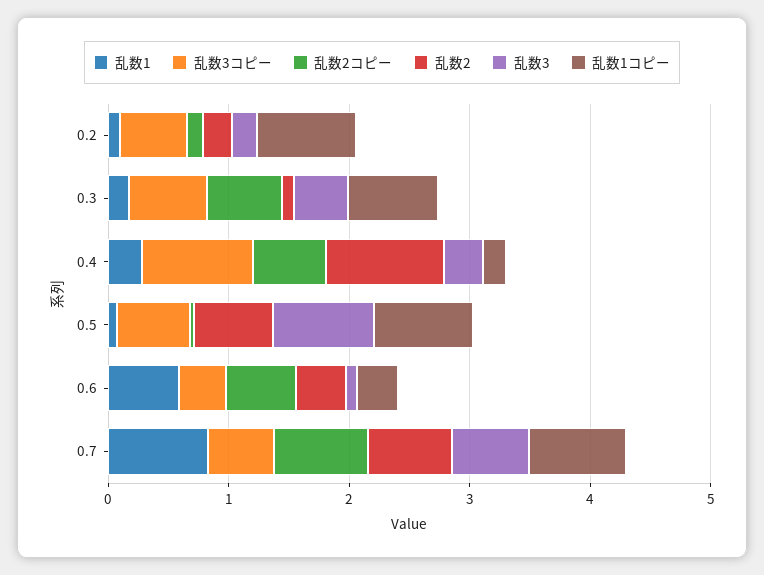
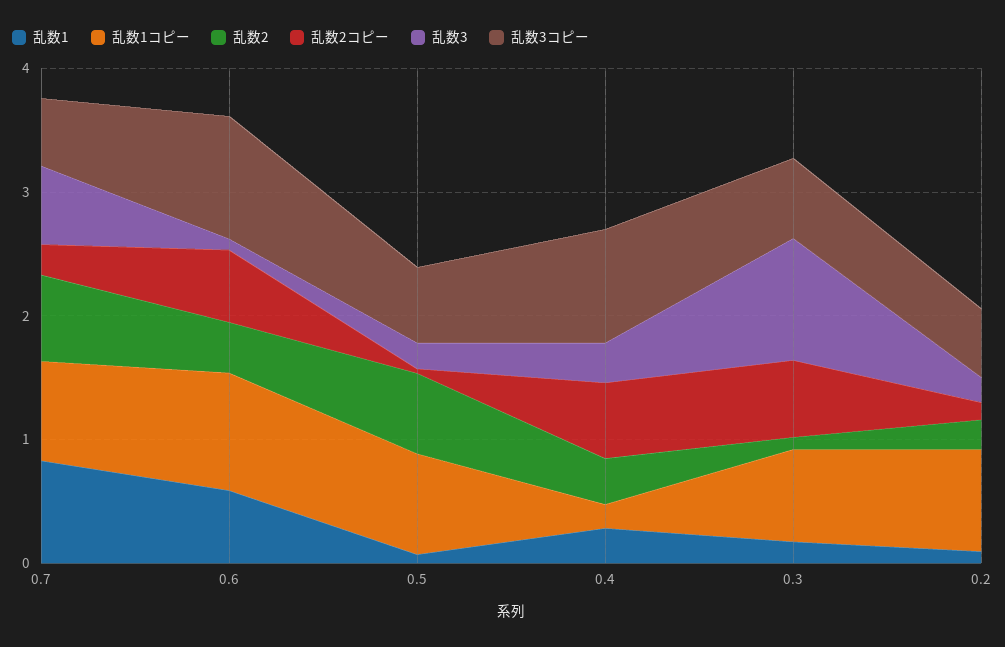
乱数3, 0.3: 0.4 -> 1
乱数2, 0.4: 1 -> 0.4
乱数3, 0.5: 0.8 -> 0.2
乱数3コピー, 0.6: 0.4 -> 1
乱数1コピー, 0.6: 0.4 -> 1
乱数2コピー, 0.7: 0.8 -> 0.2

